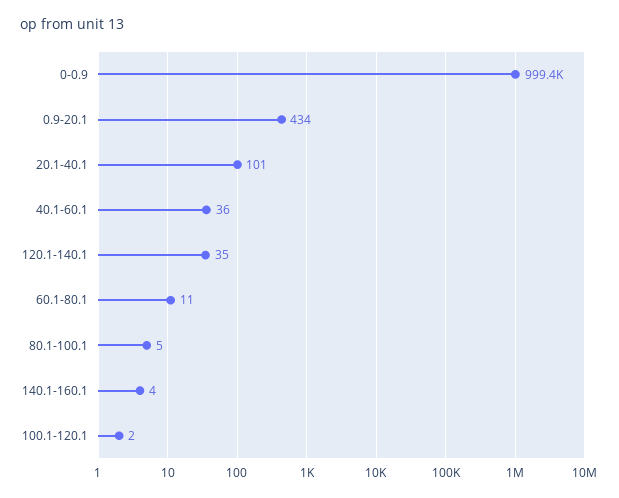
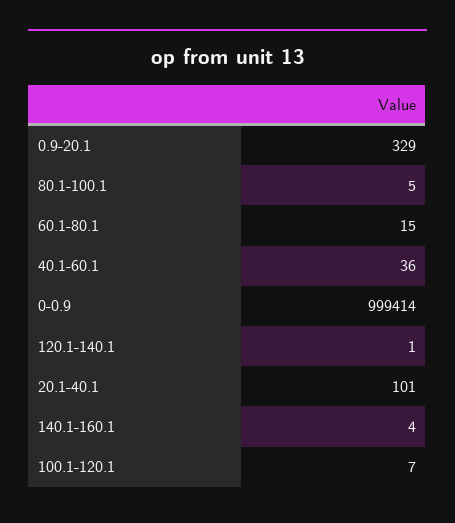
0.9-20.1: 434 -> 329
120.1-140.1: 35 -> 1
60.1-80.1: 11 -> 15
100.1-120.1: 2 -> 7

